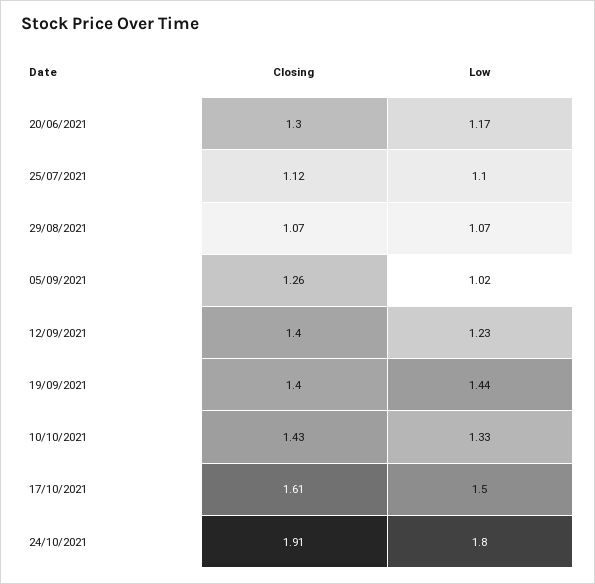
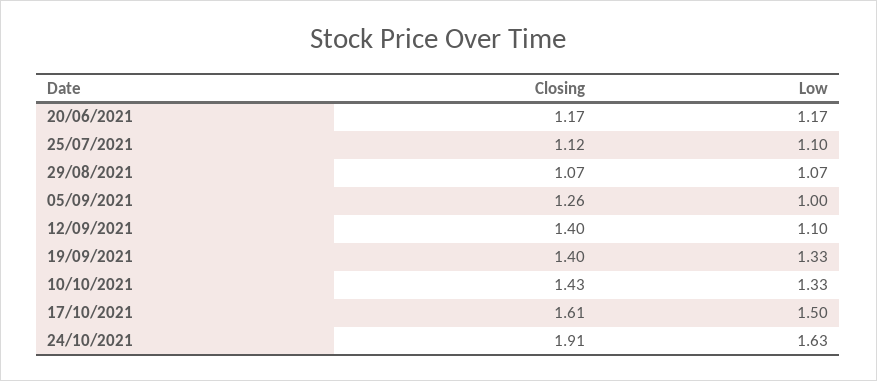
Closing, 20/06/2021: 1.3 -> 1.17
Low, 05/09/2021: 1.02 -> 1
Low, 12/09/2021: 1.23 -> 1.1
Low, 19/09/2021: 1.44 -> 1.33
Low, 24/10/2021: 1.8 -> 1.63

